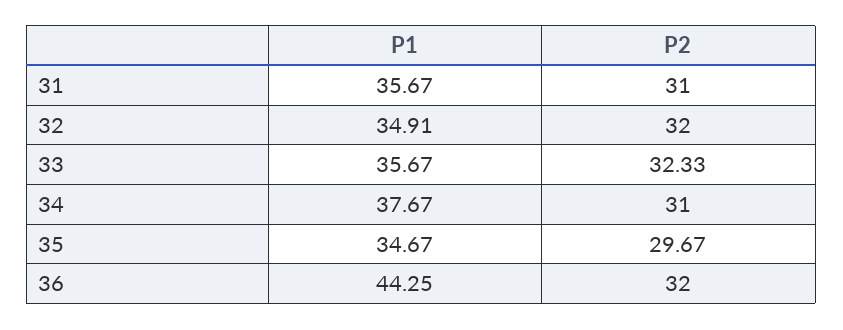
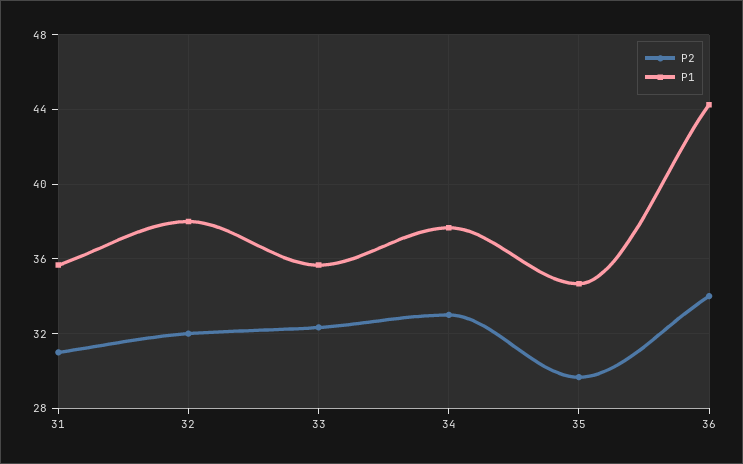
P1, 32: 34.91 -> 38
P2, 34: 31 -> 33
P2, 36: 32 -> 34

